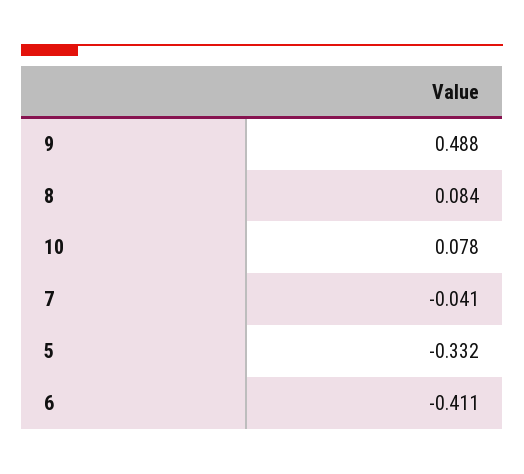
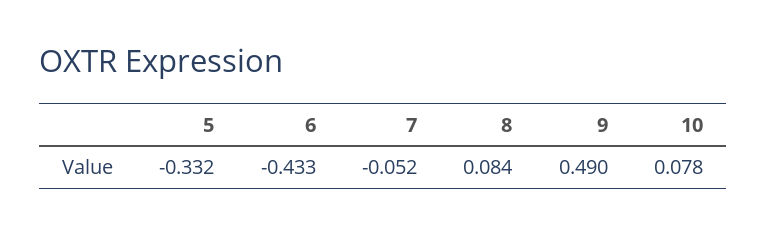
9: 0.488 -> 0.49
7: -0.041 -> -0.052
6: -0.411 -> -0.433

